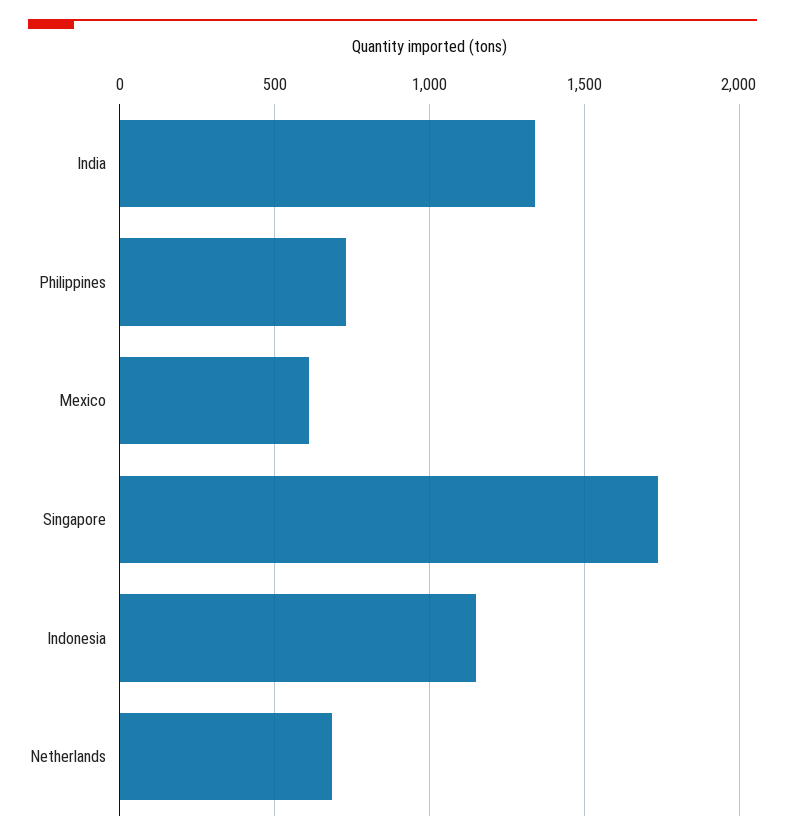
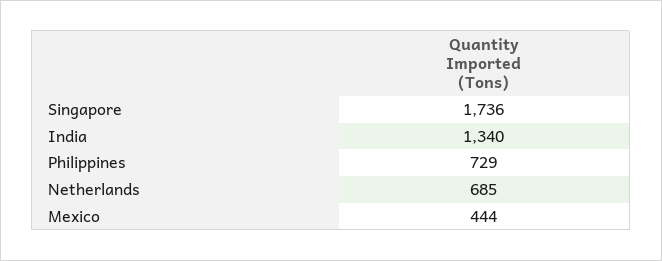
Mexico: 600 -> 444
Indonesia: 1150 -> none

